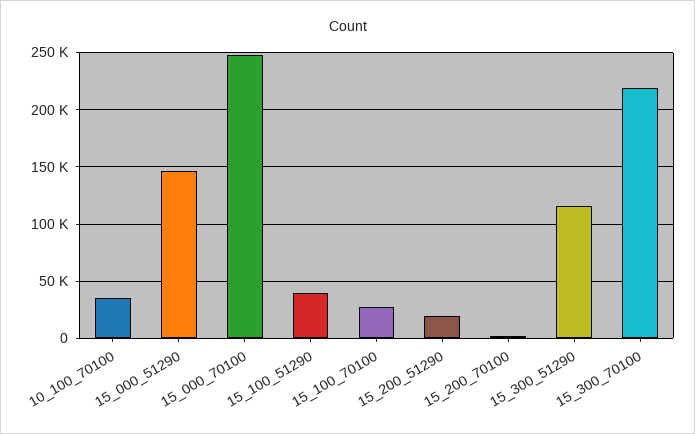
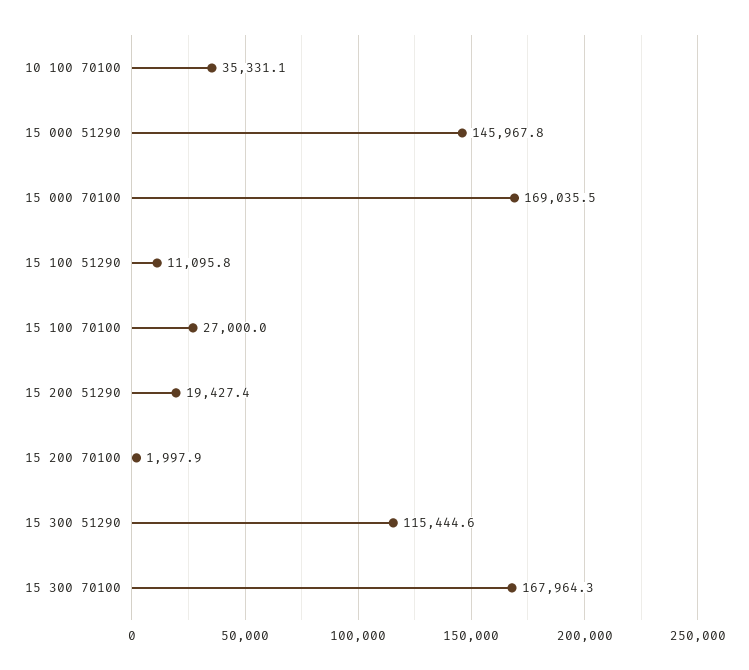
15_000_70100: 250000 -> 169035.5
15_100_51290: 40000 -> 11095.8
15_300_70100: 220000 -> 167964.3

